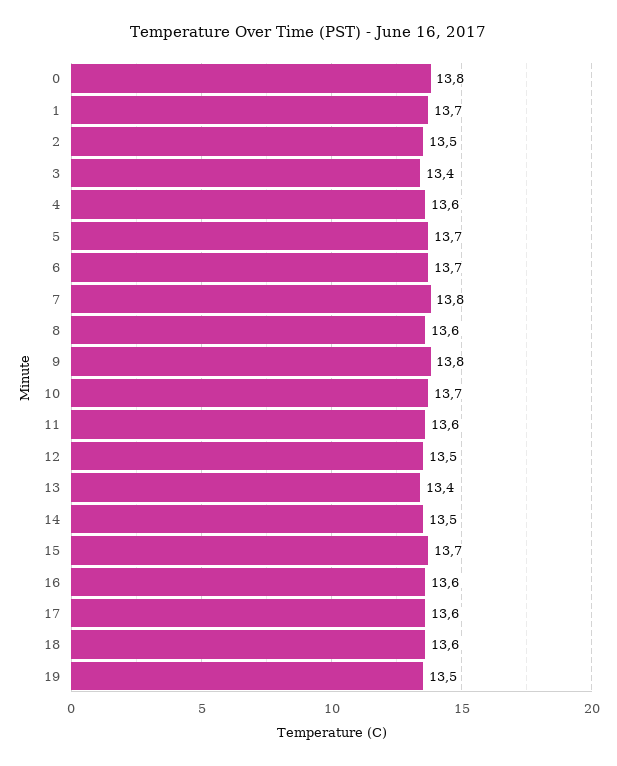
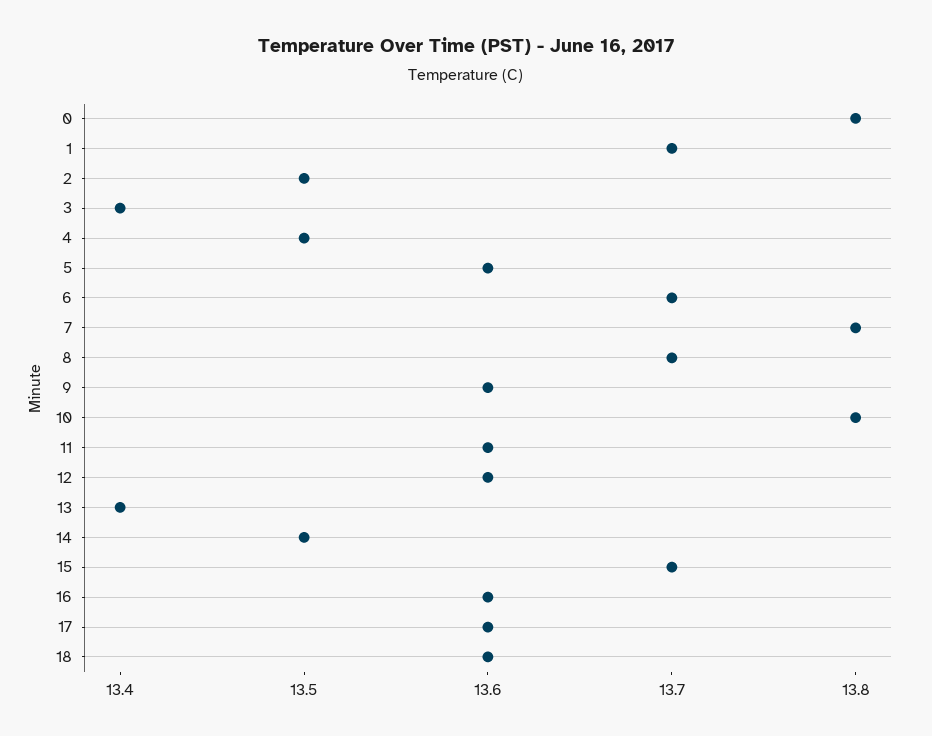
4: 13.6 -> 13.5
5: 13.7 -> 13.6
8: 13.6 -> 13.7
9: 13.8 -> 13.6
10: 13.7 -> 13.8
12: 13.5 -> 13.6
19: 13.5 -> none

